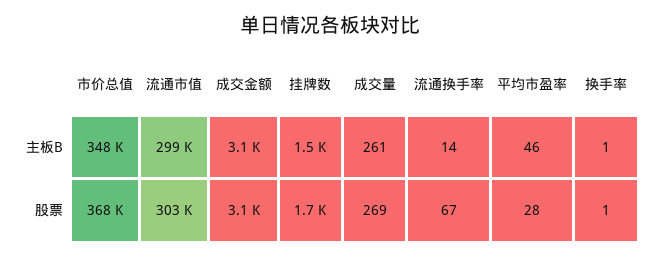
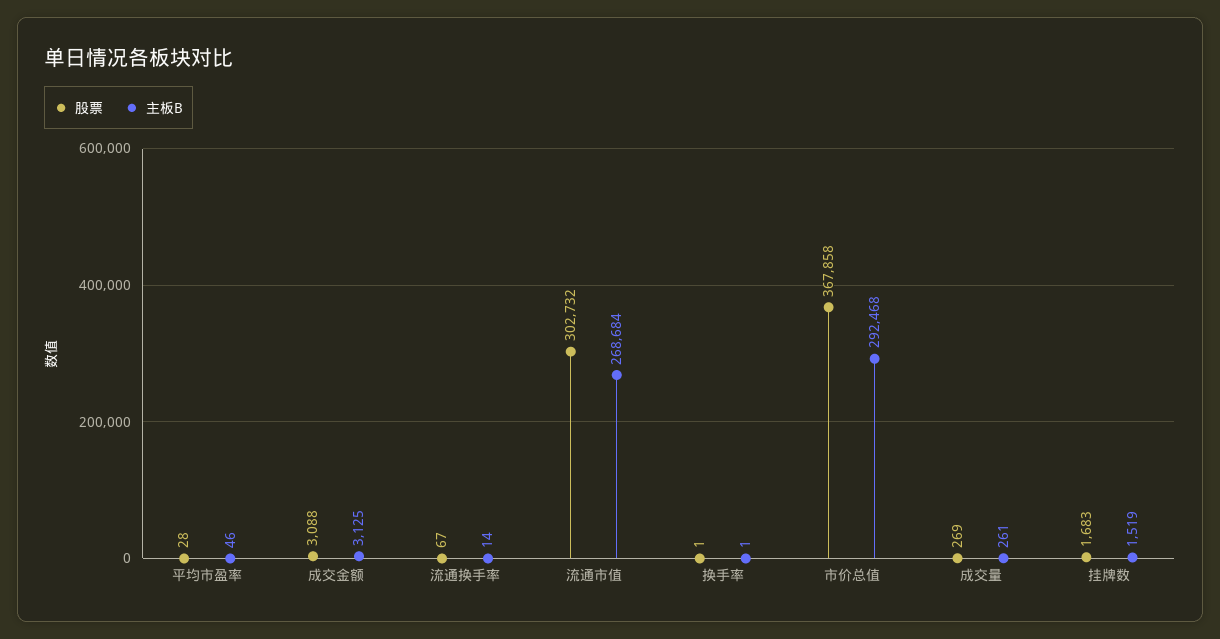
主板B, 市价总值: 348000 -> 292468
主板B, 流通市值: 299000 -> 268684

